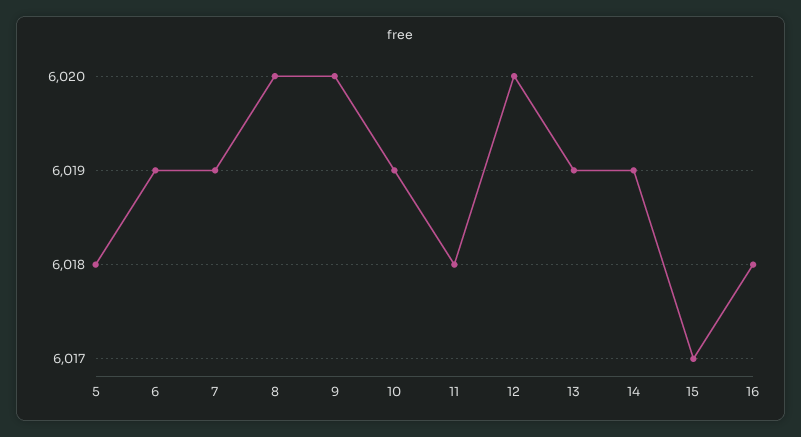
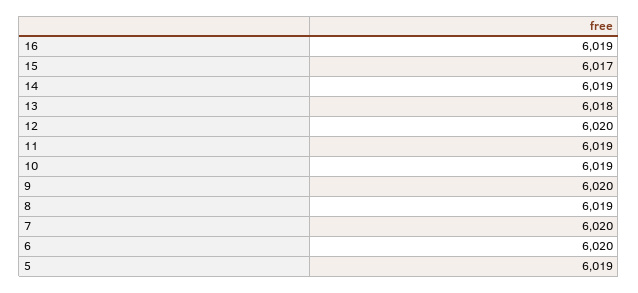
5: 6018 -> 6019
6: 6019 -> 6020
7: 6019 -> 6020
8: 6020 -> 6019
11: 6018 -> 6019
13: 6019 -> 6018
16: 6018 -> 6019

